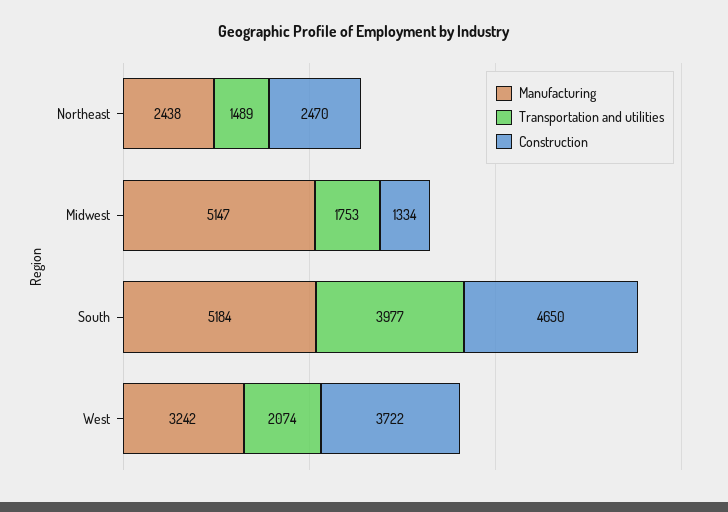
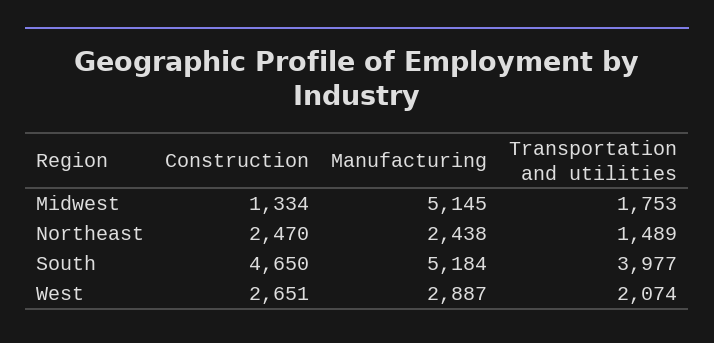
Manufacturing, Midwest: 5147 -> 5145
Manufacturing, West: 3242 -> 2887
Construction, West: 3722 -> 2651

